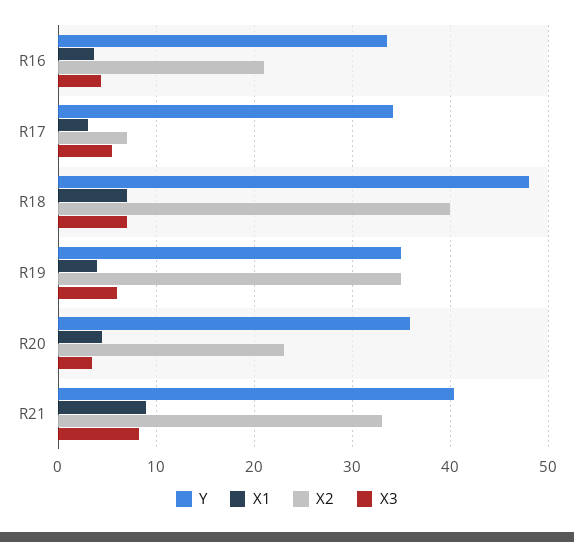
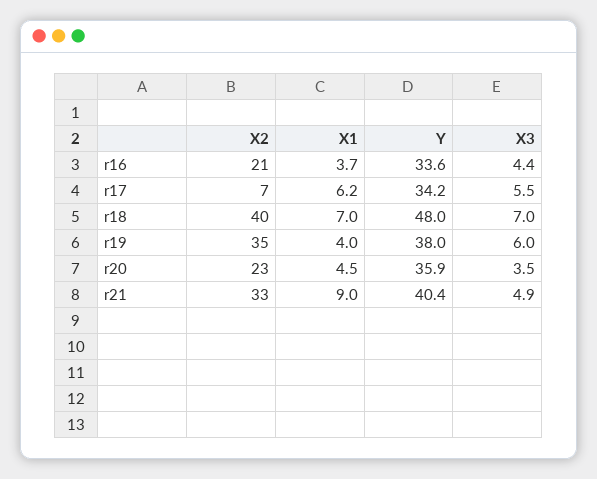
X1, R17: 3 -> 6.2
Y, R19: 35 -> 38
X3, R21: 8 -> 4.9

